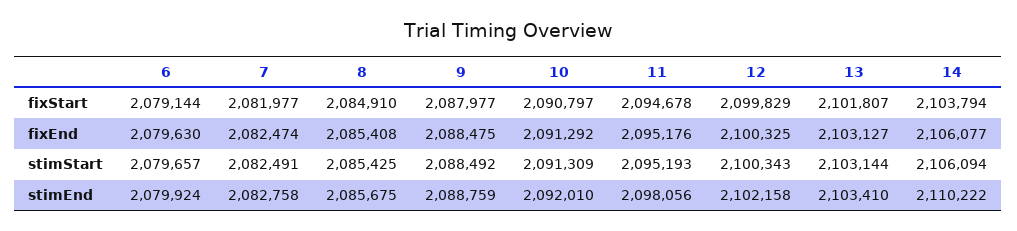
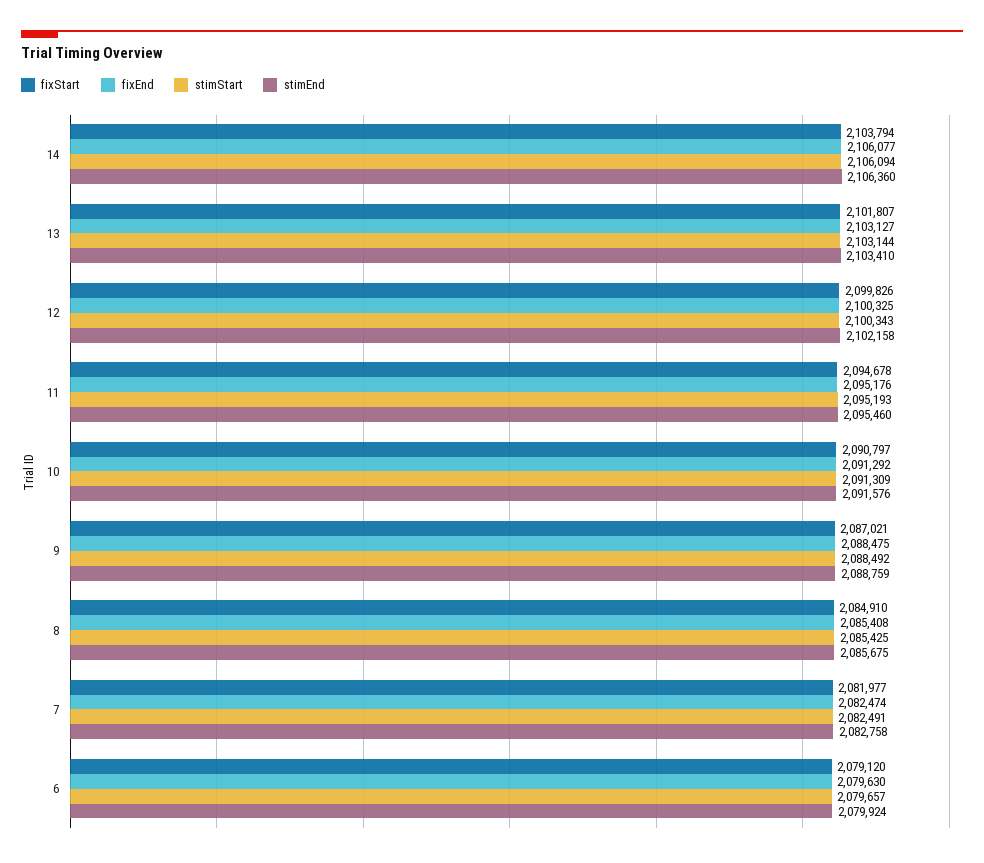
fixStart, 6: 2079144 -> 2079120
fixStart, 9: 2087977 -> 2087021
fixStart, 12: 2099829 -> 2099826
stimEnd, 10: 2092010 -> 2091576
stimEnd, 11: 2098056 -> 2095460
stimEnd, 14: 2110222 -> 2106360

